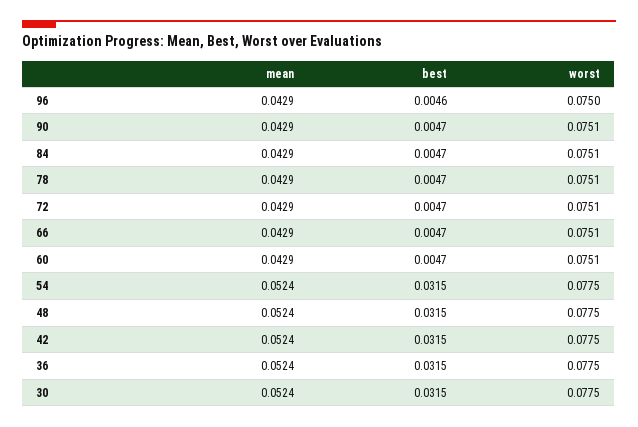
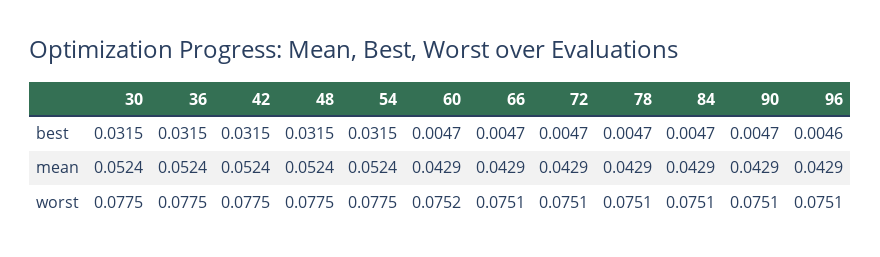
worst, 96: 0.075 -> 0.0751
worst, 60: 0.0751 -> 0.0752

